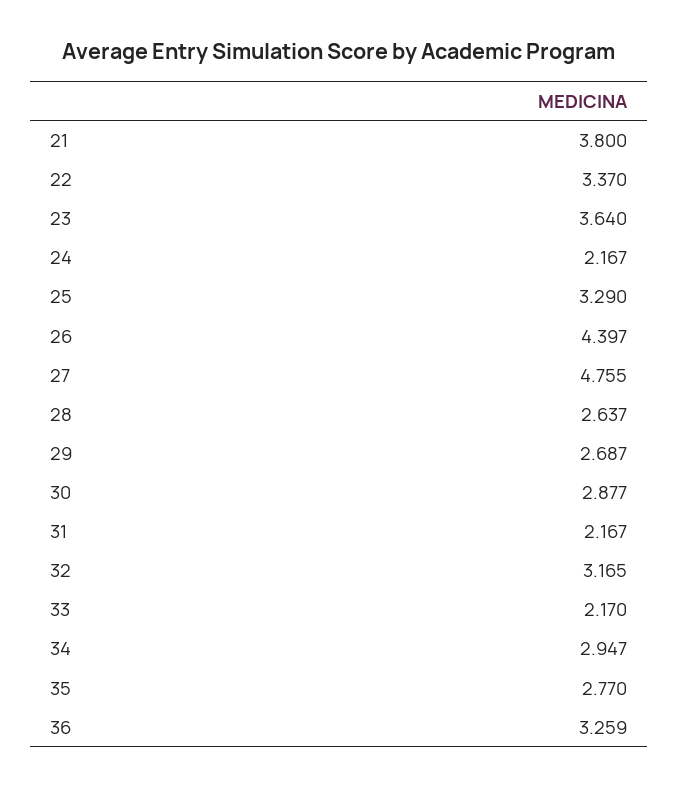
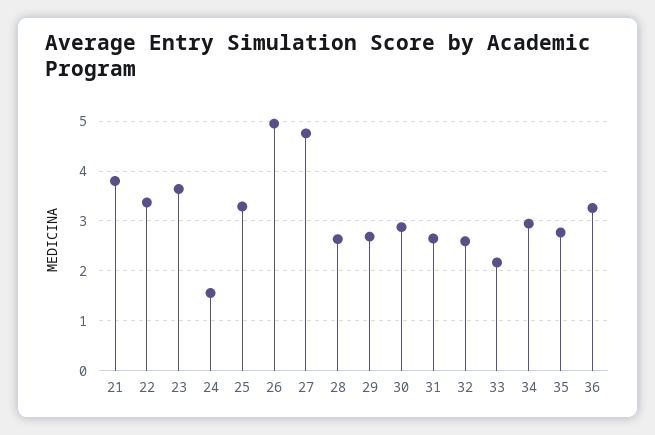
24: 2.167 -> 1.6
26: 4.397 -> 5
31: 2.167 -> 2.6
32: 3.165 -> 2.6

